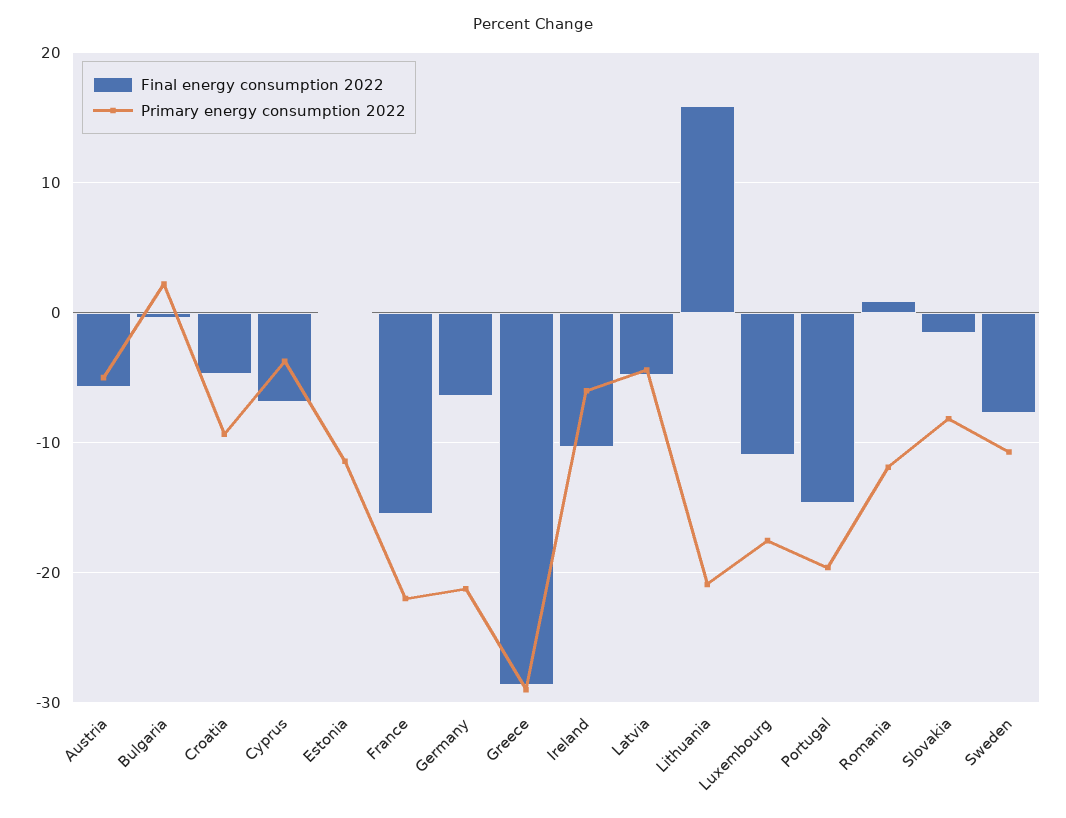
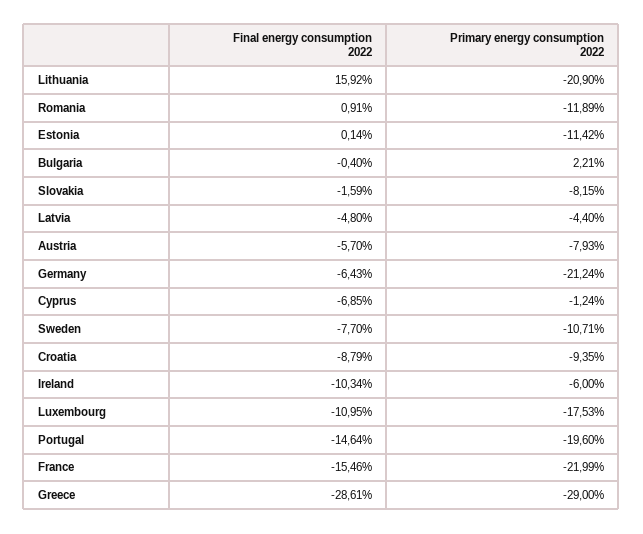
Primary energy consumption 2022, Austria: -5 -> -7.93
Final energy consumption 2022, Croatia: -5 -> -8.79
Primary energy consumption 2022, Cyprus: -4 -> -1.24

